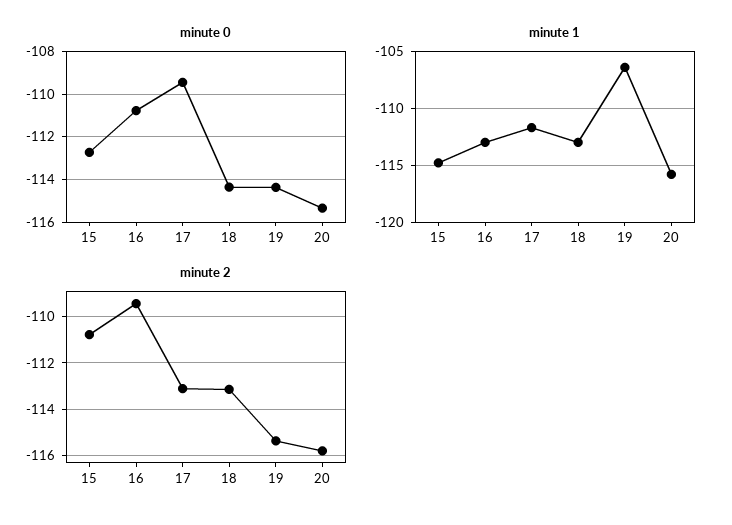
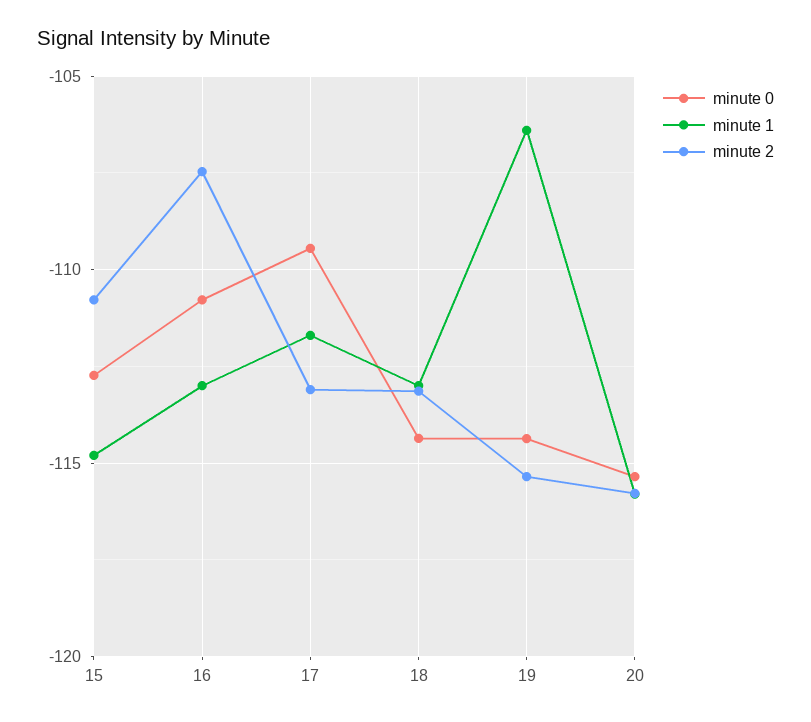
minute 2, 16: -109.5 -> -107.5

